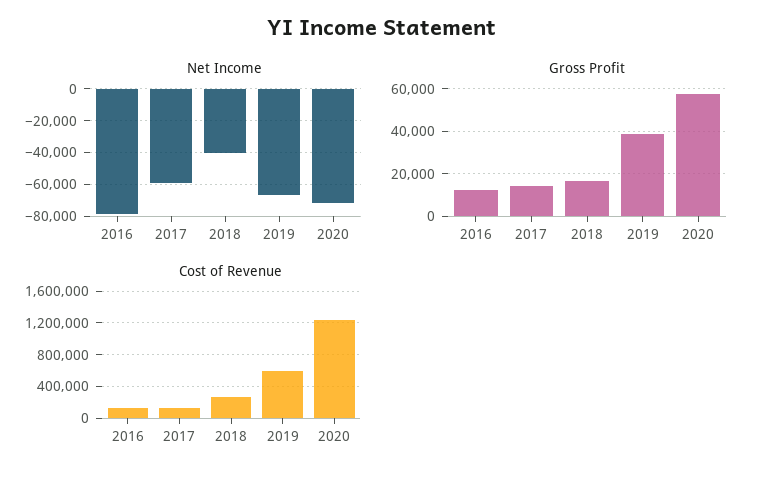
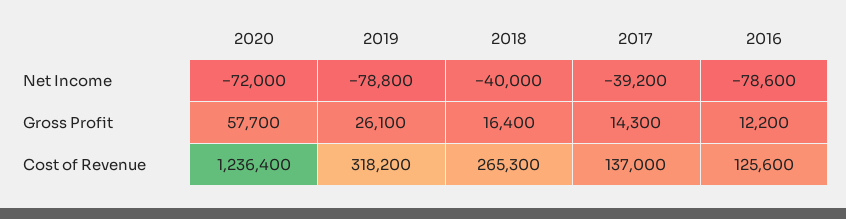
Net Income, 2017: -60000 -> -39200
Net Income, 2019: -65000 -> -78800
Gross Profit, 2019: 40000 -> 26100
Cost of Revenue, 2019: 600000 -> 318200

